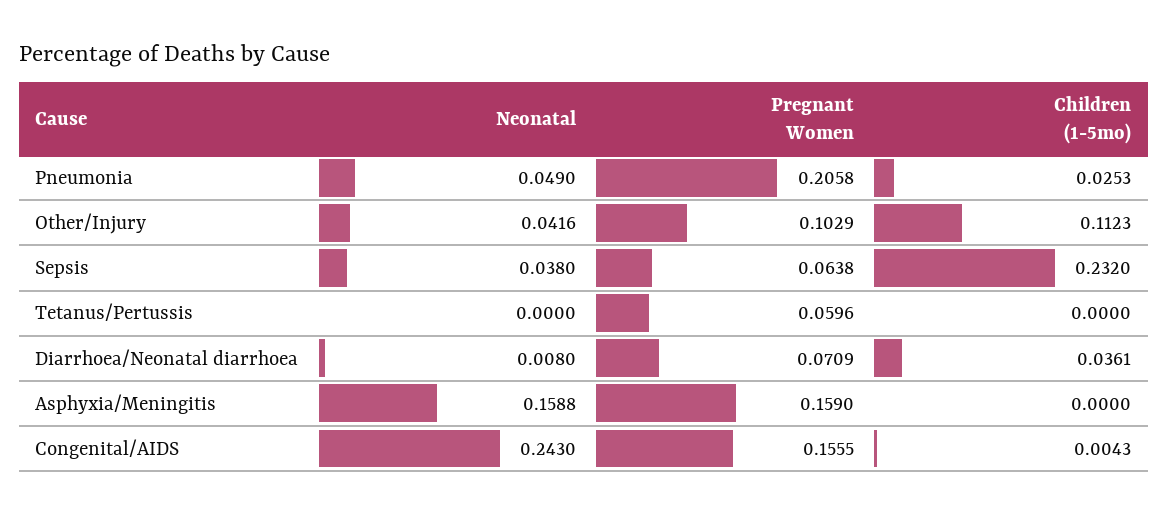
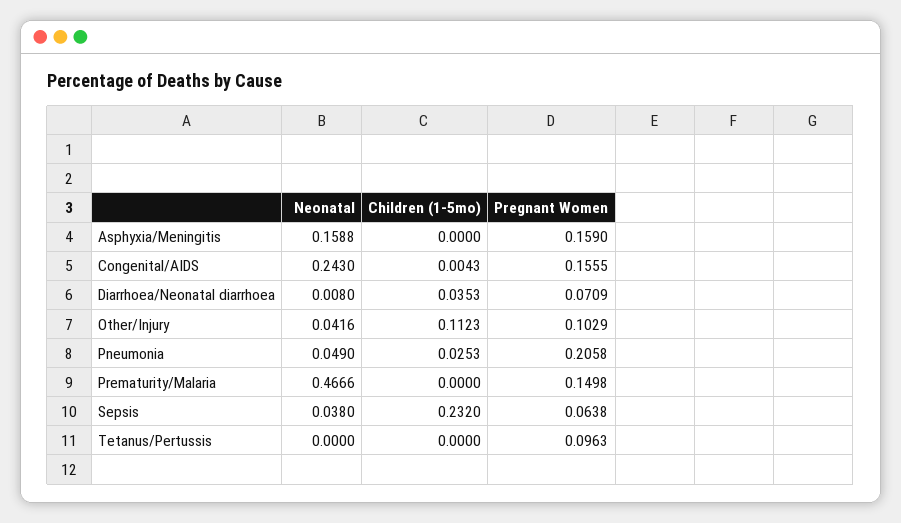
Pregnant Women, Tetanus/Pertussis: 0.0596 -> 0.0963
Children (1-5mo), Diarrhoea/Neonatal diarrhoea: 0.0361 -> 0.0353
Neonatal, Prematurity/Malaria: none -> 0.4666
Children (1-5mo), Prematurity/Malaria: none -> 0
Pregnant Women, Prematurity/Malaria: none -> 0.1498

